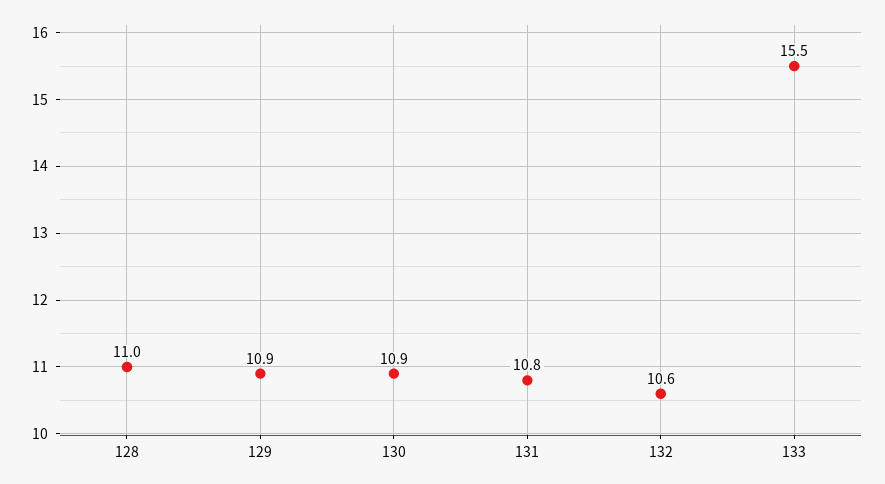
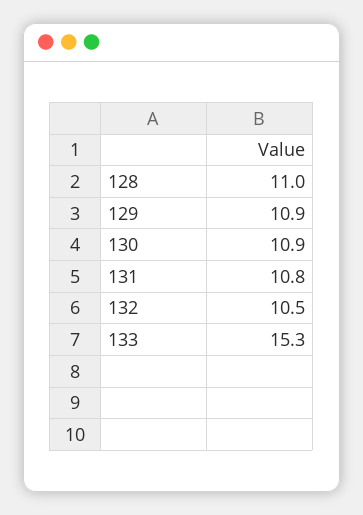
132: 10.6 -> 10.5
133: 15.5 -> 15.3

